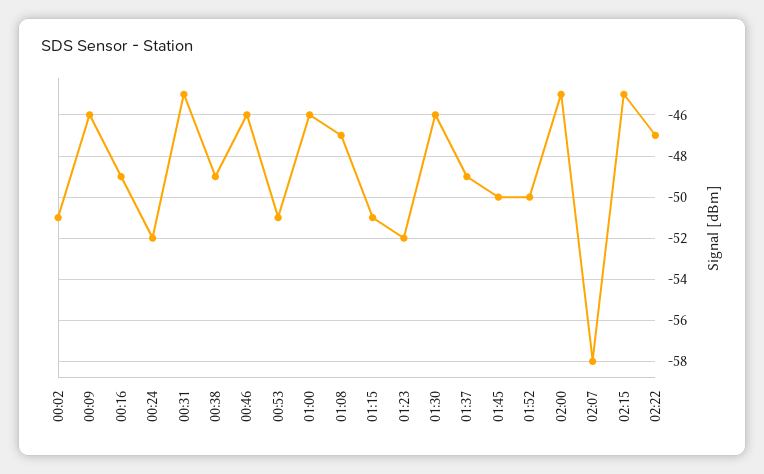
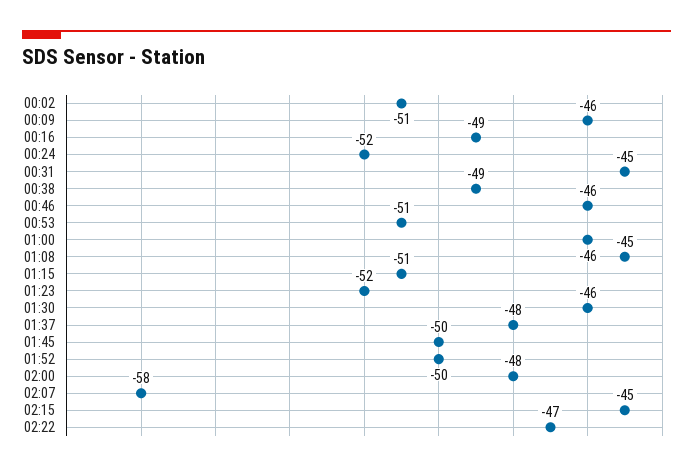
01:08: -47 -> -45
01:37: -49 -> -48
02:00: -45 -> -48

